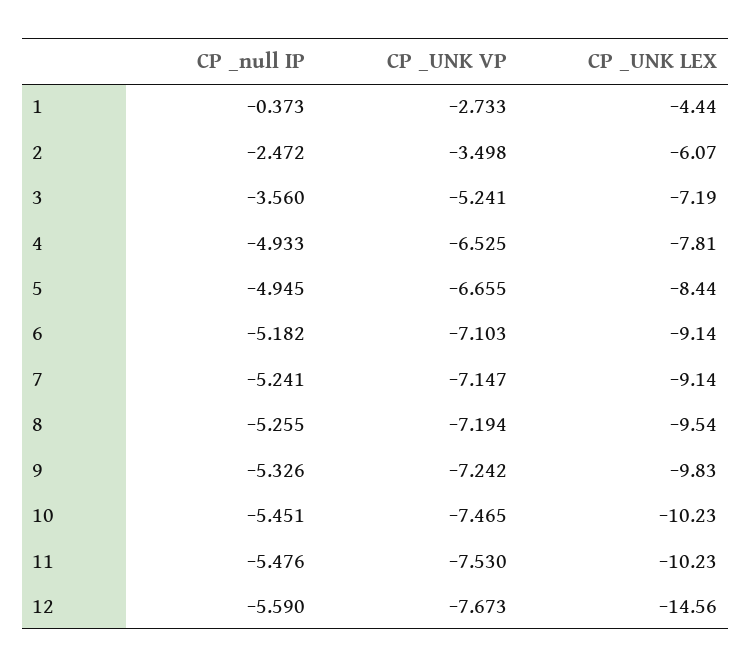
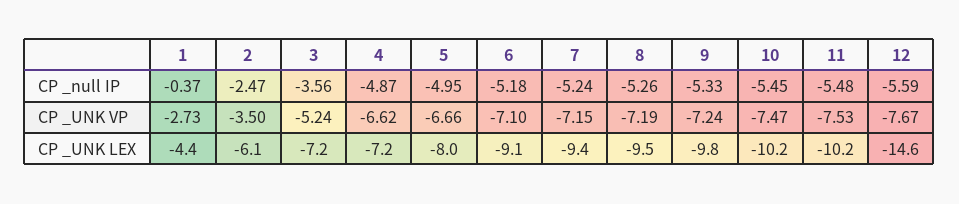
CP _null IP, 4: -4.933 -> -4.87
CP _UNK VP, 4: -6.525 -> -6.62
CP _UNK LEX, 4: -7.81 -> -7.2
CP _UNK LEX, 5: -8.44 -> -8
CP _UNK LEX, 7: -9.14 -> -9.4

